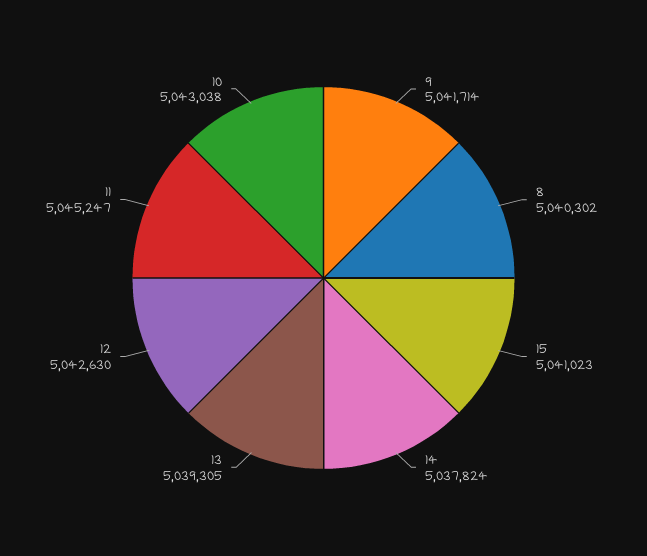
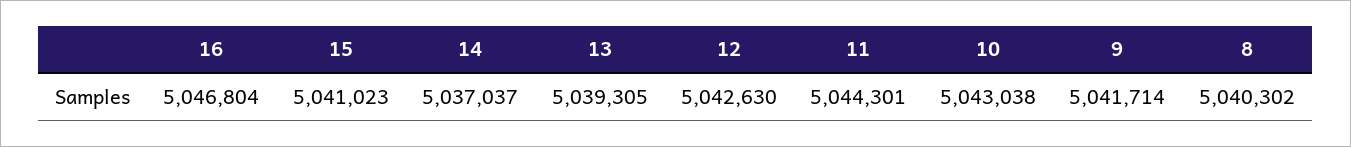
14: 5037824 -> 5037037
11: 5045247 -> 5044301
16: none -> 5046804

